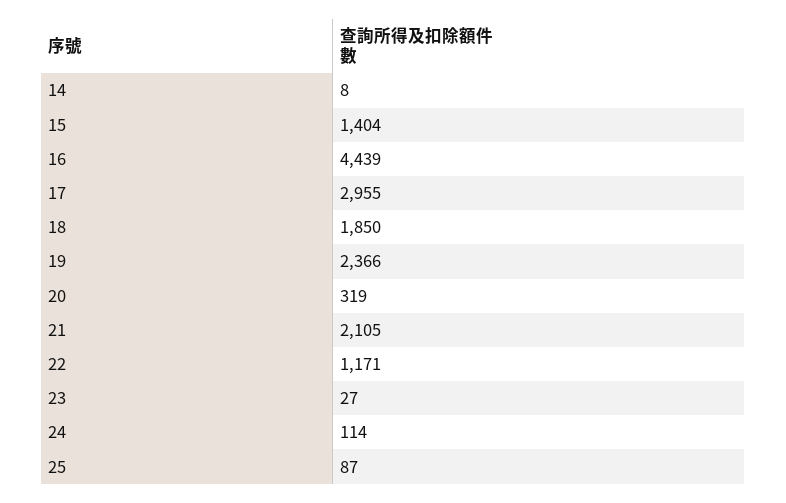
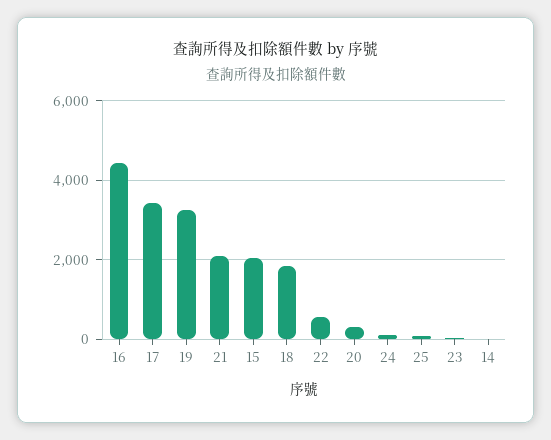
15: 1404 -> 2000
17: 2955 -> 3400
19: 2366 -> 3200
22: 1171 -> 600

